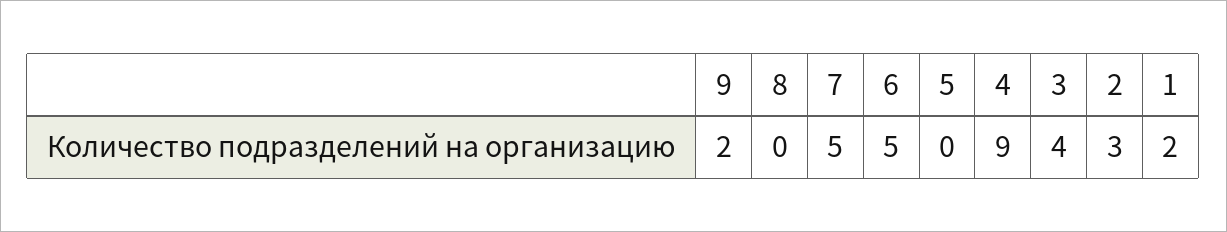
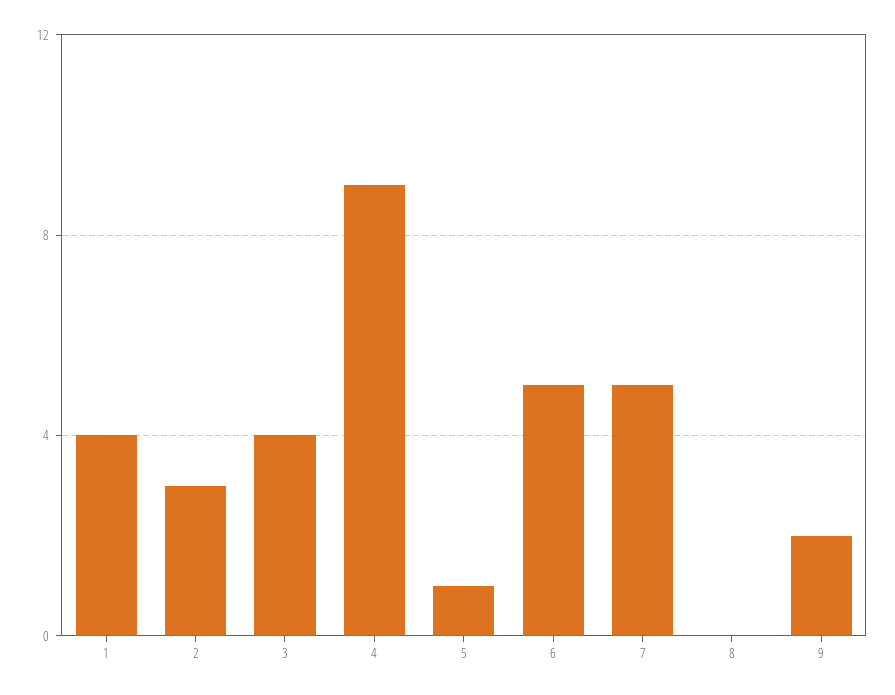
5: 0 -> 1
1: 2 -> 4

